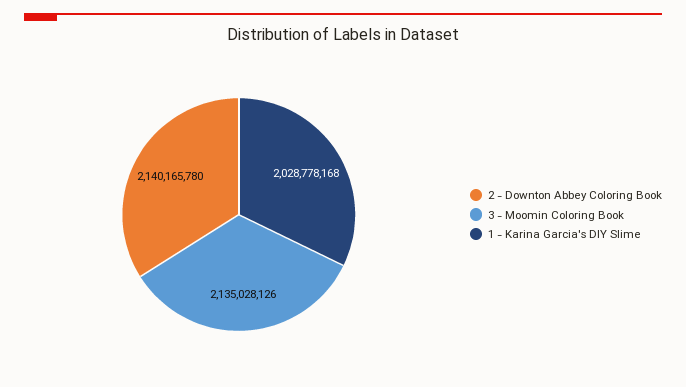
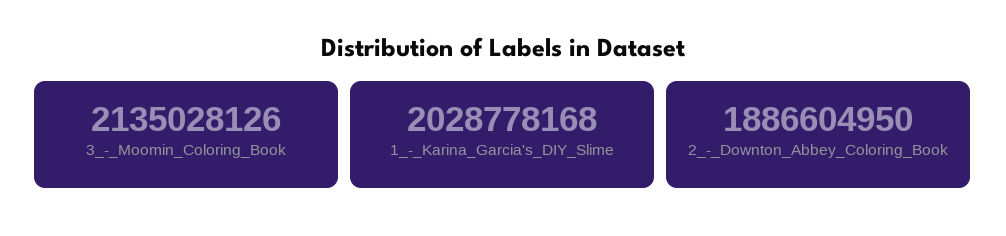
2 - Downton Abbey Coloring Book: 2140165780 -> 1886604950

